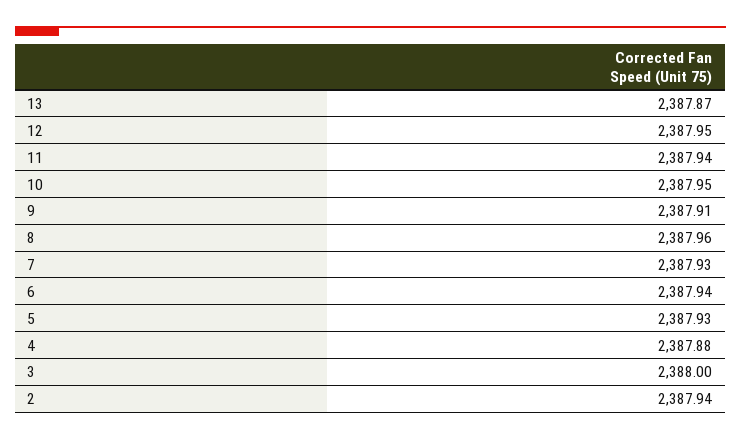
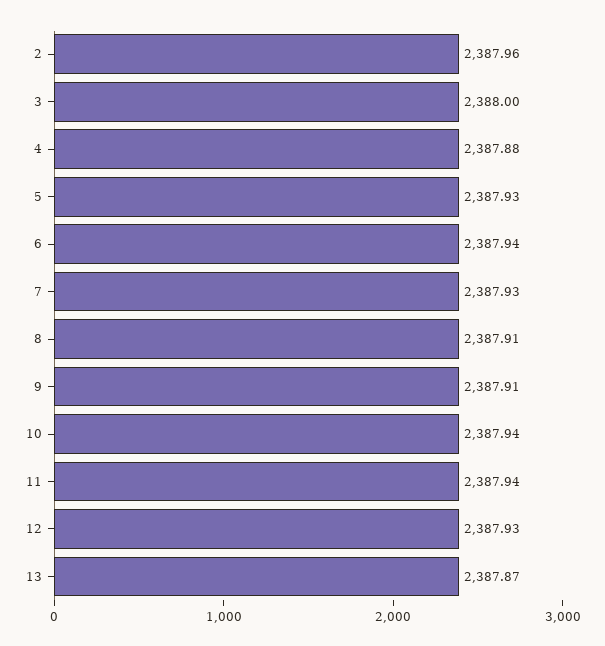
12: 2387.95 -> 2387.93
10: 2387.95 -> 2387.94
8: 2387.96 -> 2387.91
2: 2387.94 -> 2387.96

